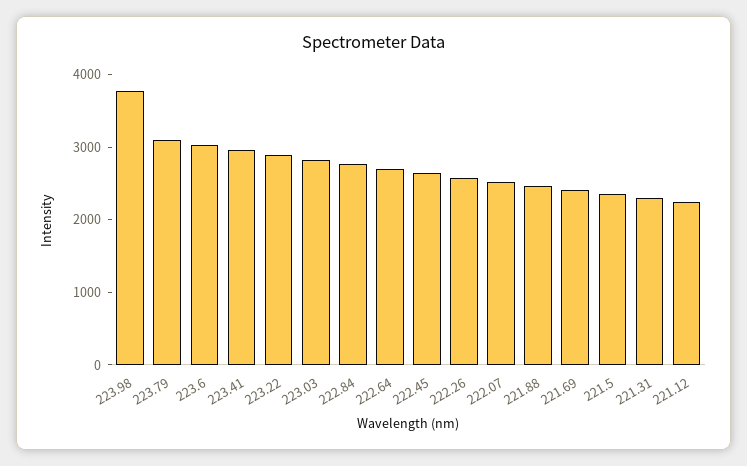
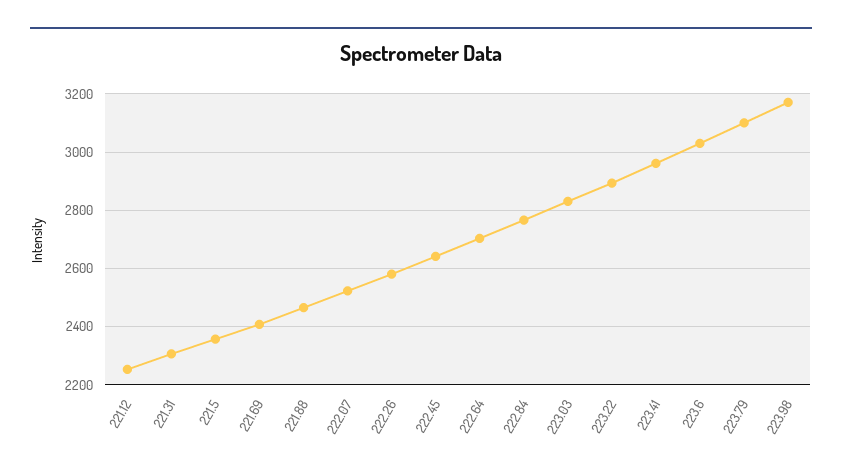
223.98: 3800 -> 3175

